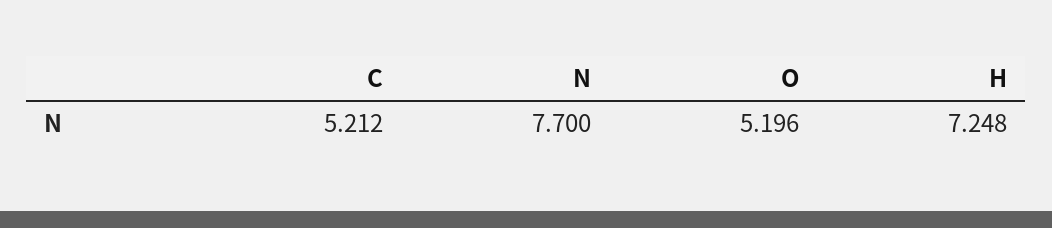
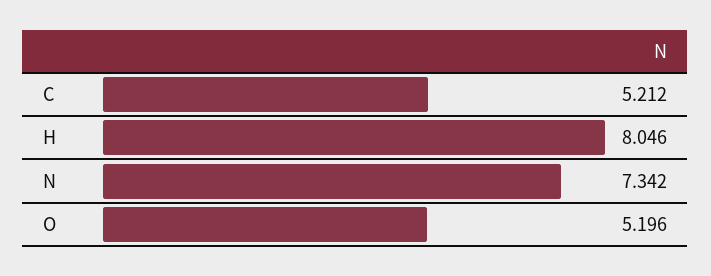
N: 7.7 -> 7.342
H: 7.248 -> 8.046

